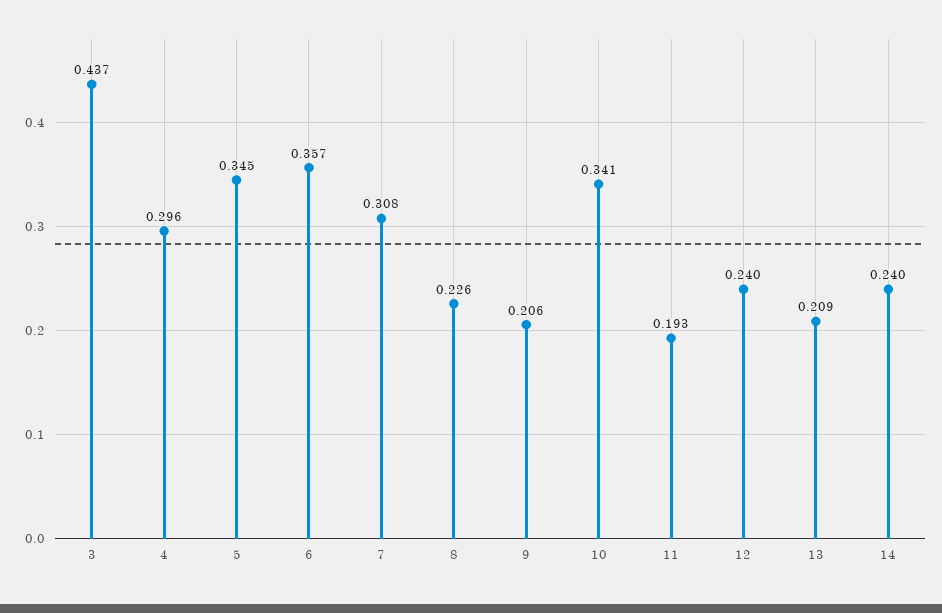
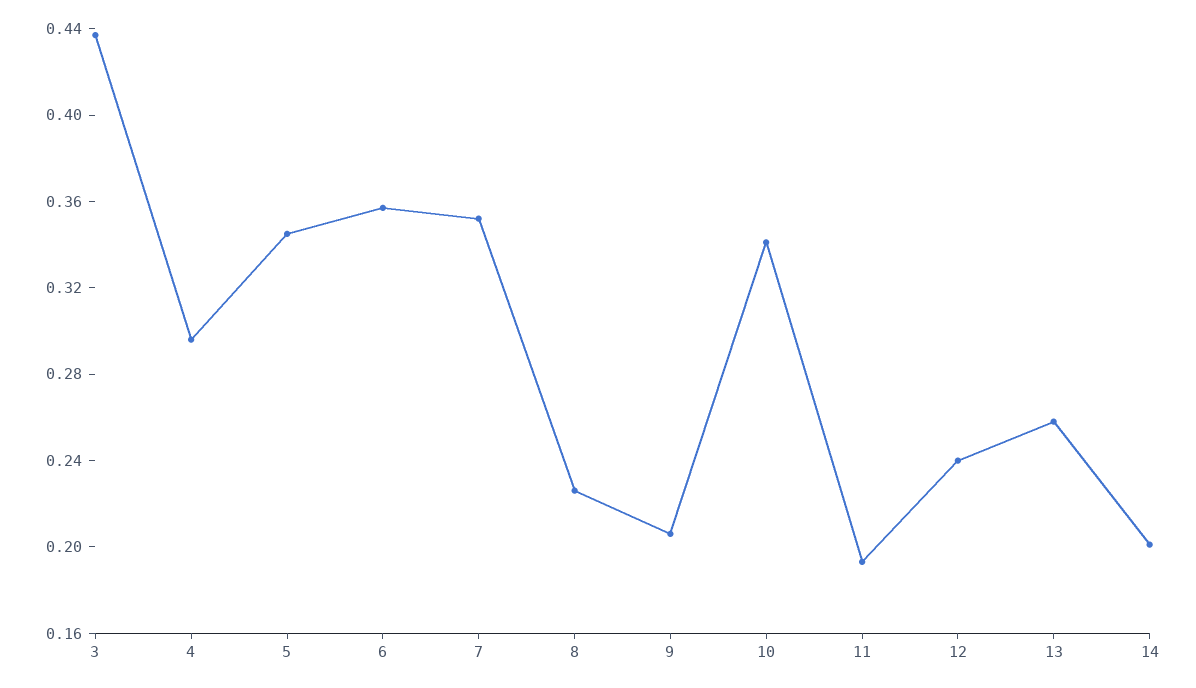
7: 0.308 -> 0.35
13: 0.209 -> 0.26
14: 0.24 -> 0.2

